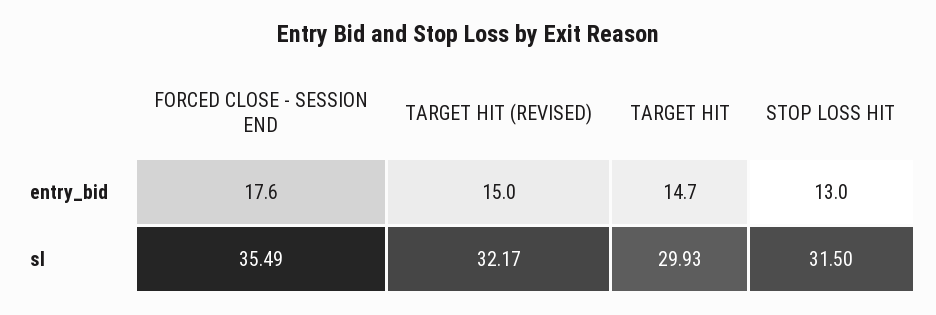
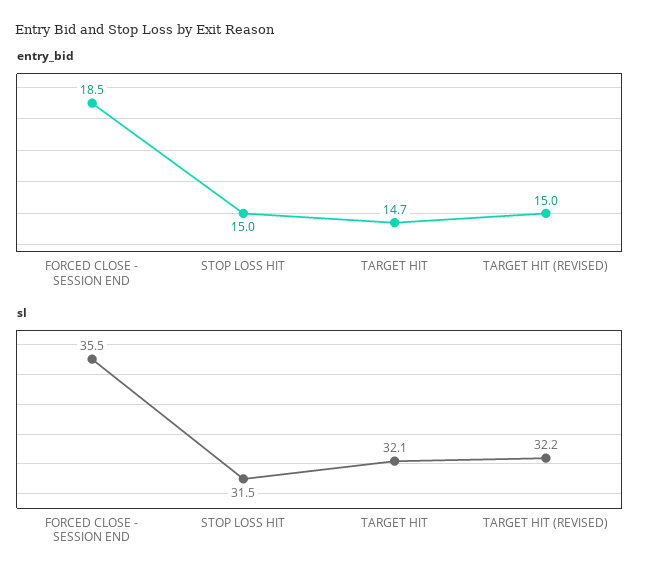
entry_bid, FORCED CLOSE - SESSION END: 17.6 -> 18.5
entry_bid, STOP LOSS HIT: 13 -> 15
sl, TARGET HIT: 29.93 -> 32.1

